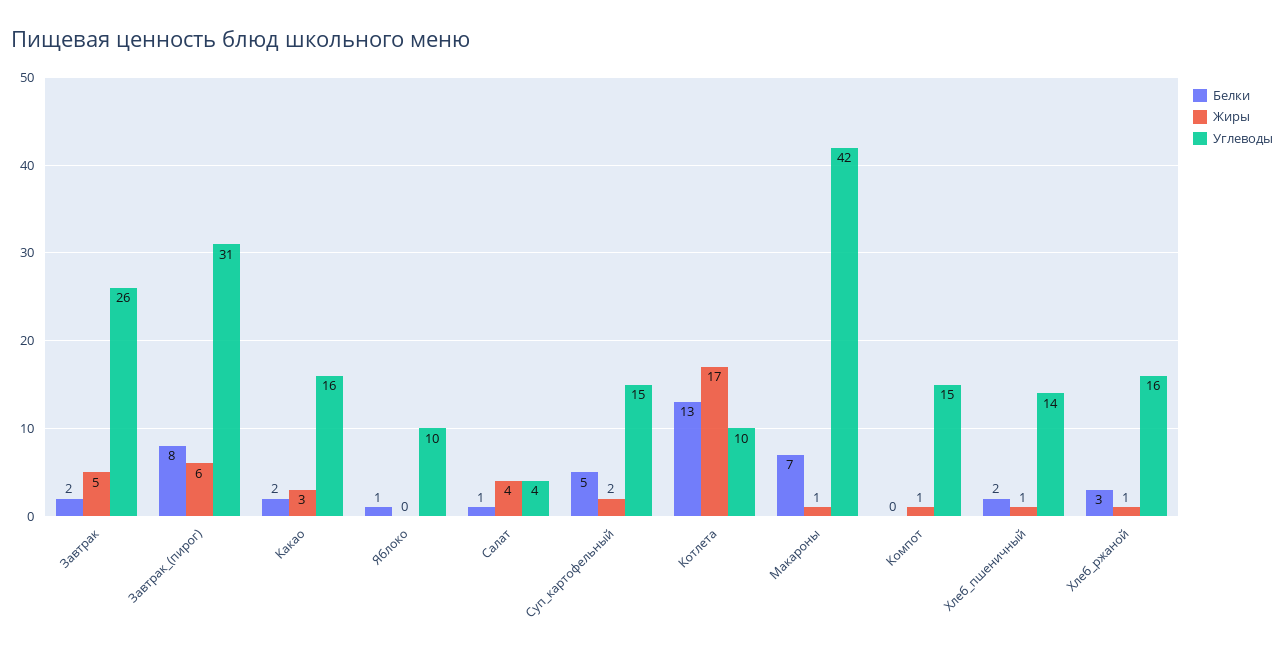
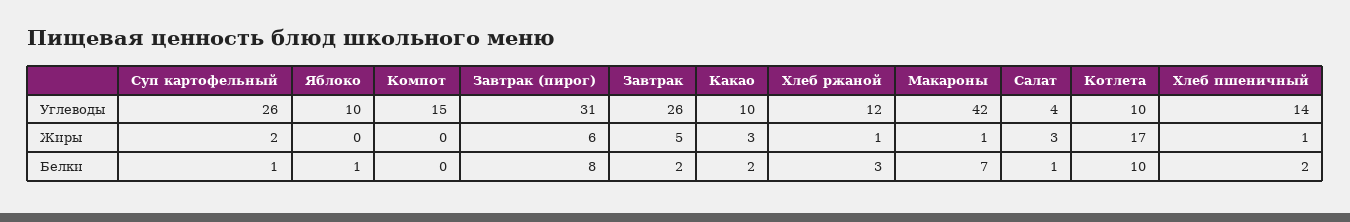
Углеводы, Какао: 16 -> 10
Жиры, Салат: 4 -> 3
Белки, Суп_картофельный: 5 -> 1
Углеводы, Суп_картофельный: 15 -> 26
Белки, Котлета: 13 -> 10
Жиры, Компот: 1 -> 0
Углеводы, Хлеб_ржаной: 16 -> 12

